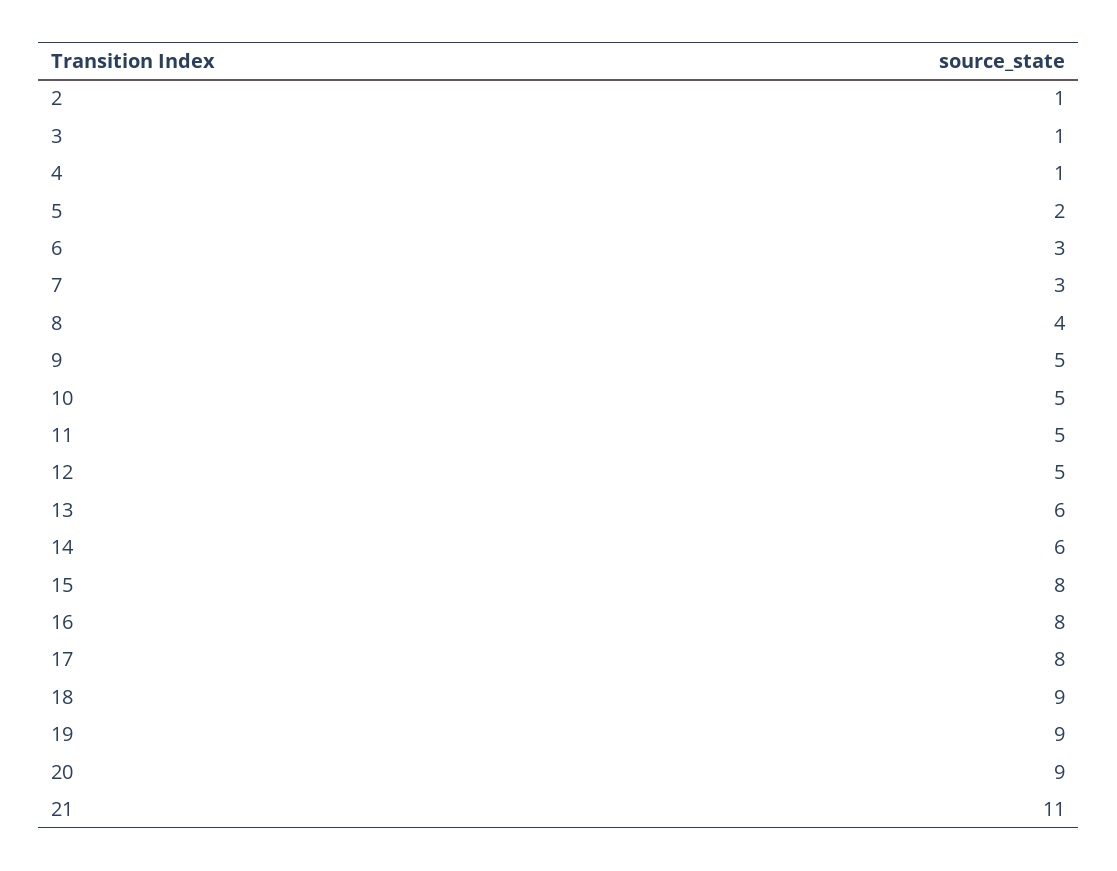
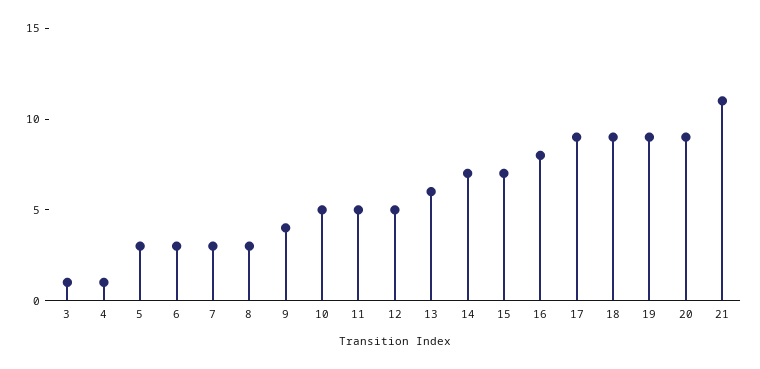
2: 1 -> none
5: 2 -> 3
8: 4 -> 3
9: 5 -> 4
14: 6 -> 7
15: 8 -> 7
17: 8 -> 9

